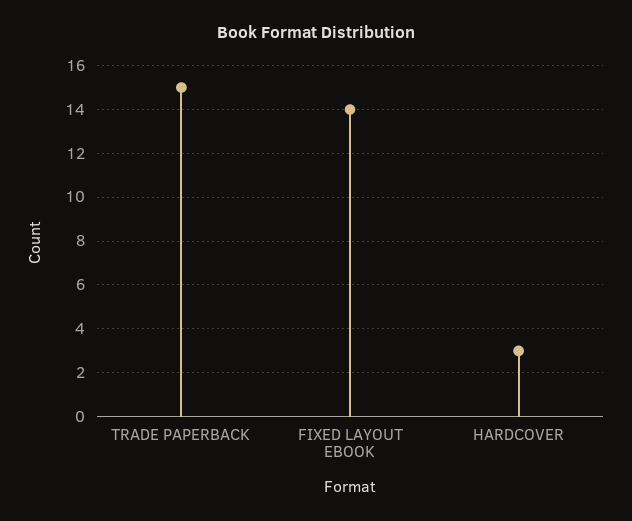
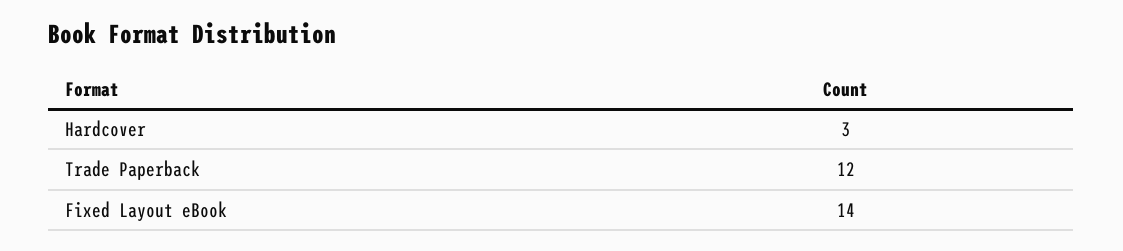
TRADE PAPERBACK: 15 -> 12

